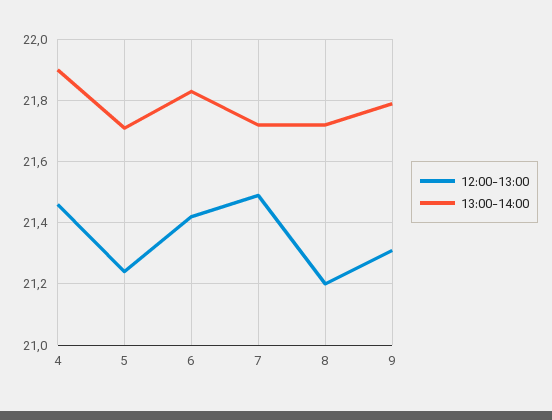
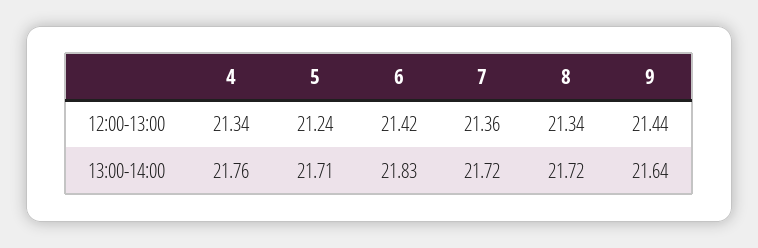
12:00-13:00, 4: 21.45 -> 21.34
13:00-14:00, 4: 21.9 -> 21.76
12:00-13:00, 7: 21.5 -> 21.36
12:00-13:00, 8: 21.2 -> 21.34
12:00-13:00, 9: 21.3 -> 21.44
13:00-14:00, 9: 21.8 -> 21.64

